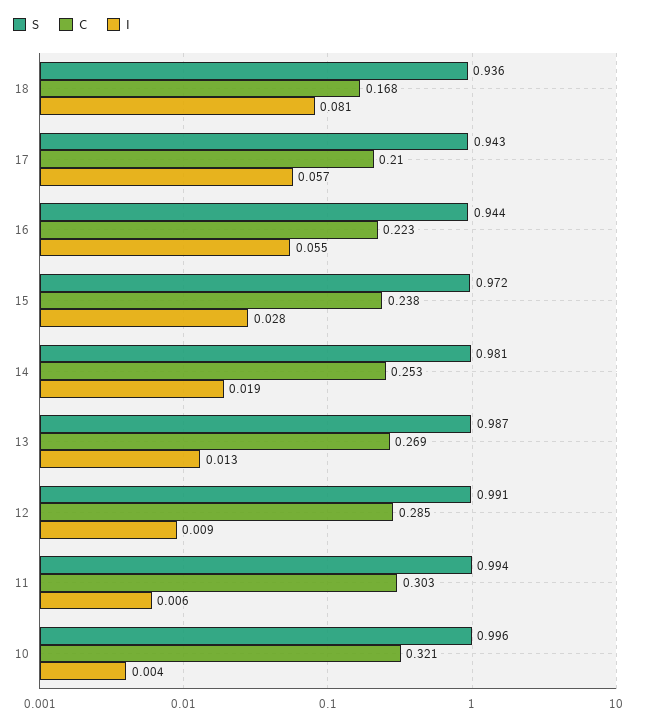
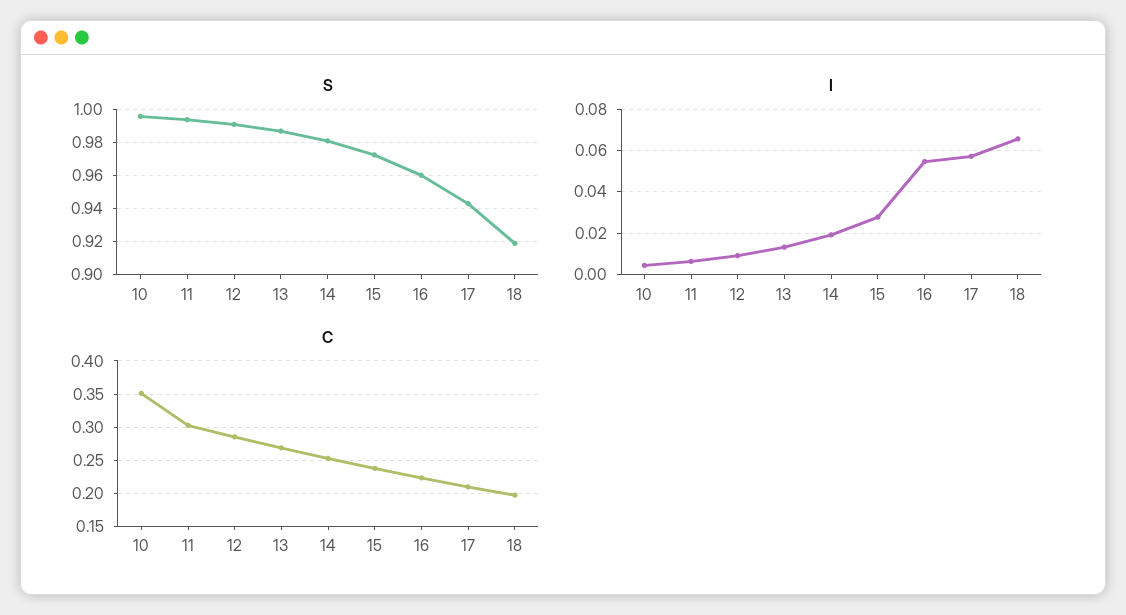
S, 18: 0.936 -> 0.92
C, 18: 0.168 -> 0.2
I, 18: 0.081 -> 0.065
S, 16: 0.944 -> 0.96
C, 10: 0.321 -> 0.35

